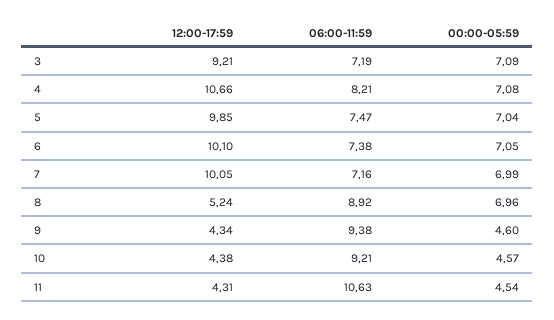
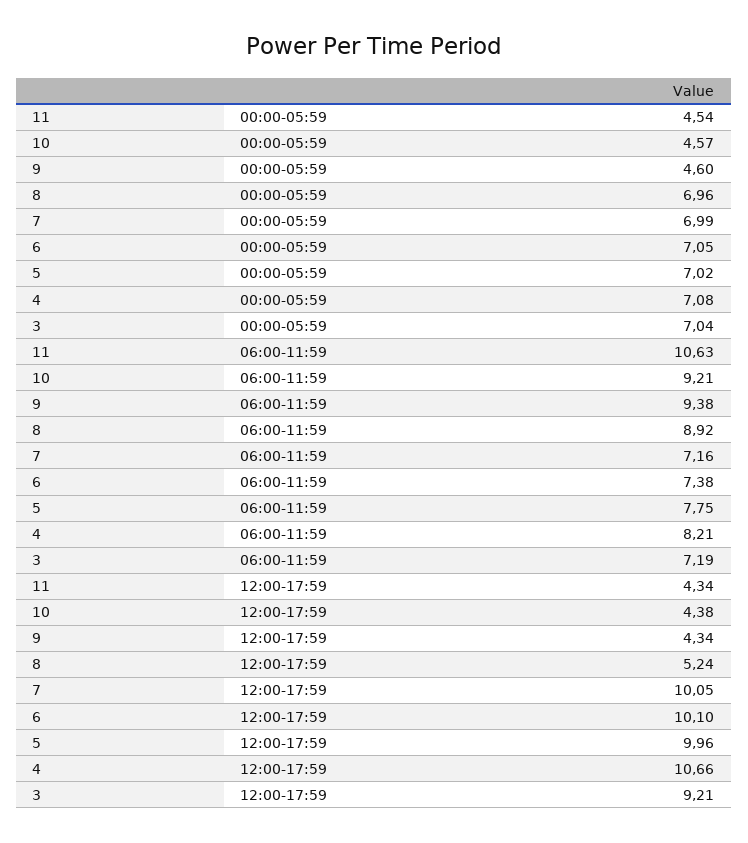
00:00-05:59, 3: 7.09 -> 7.04
12:00-17:59, 5: 9.85 -> 9.96
06:00-11:59, 5: 7.47 -> 7.75
00:00-05:59, 5: 7.04 -> 7.02
12:00-17:59, 11: 4.31 -> 4.34

